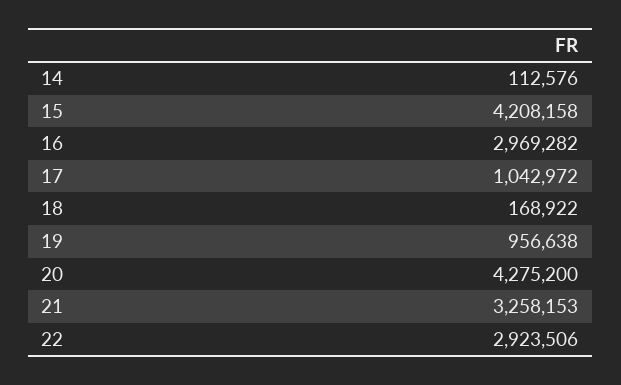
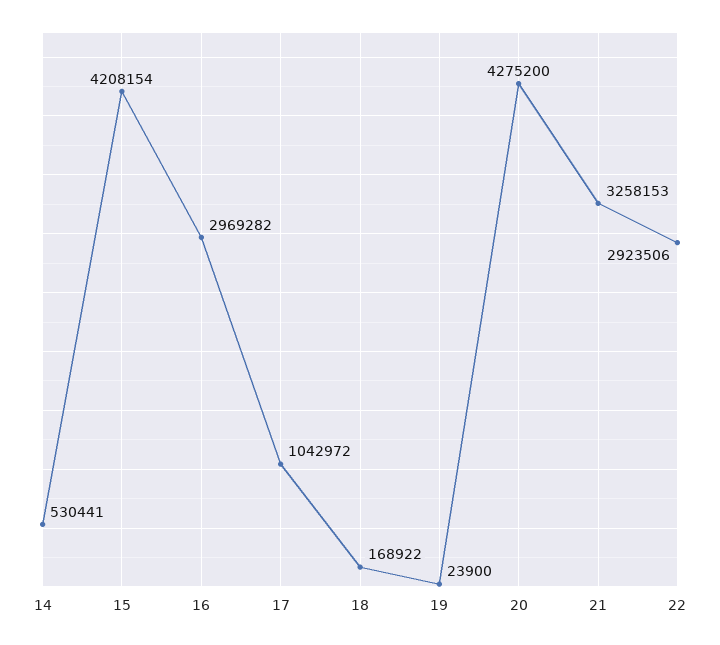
14: 112576 -> 530441
15: 4208158 -> 4208154
19: 956638 -> 23900

